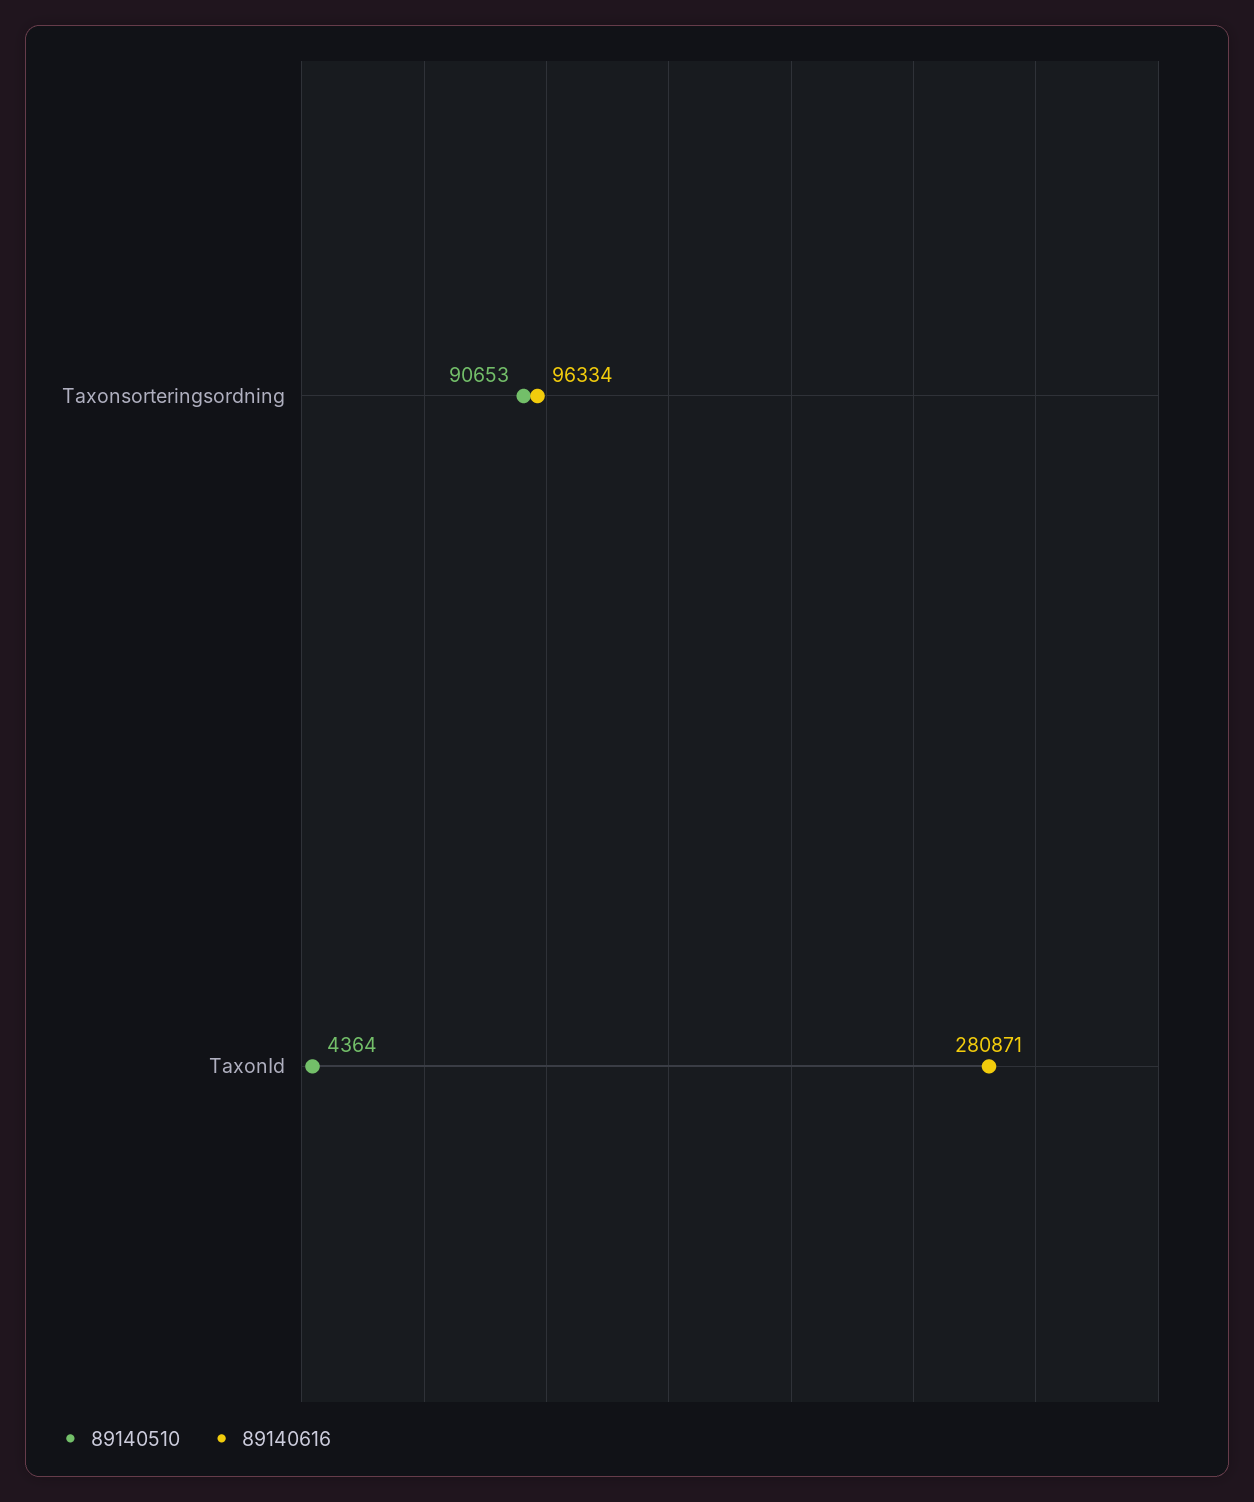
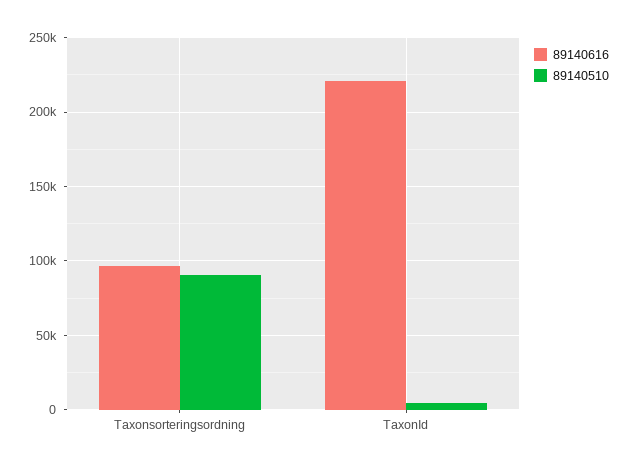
89140616, TaxonId: 280871 -> 220000

